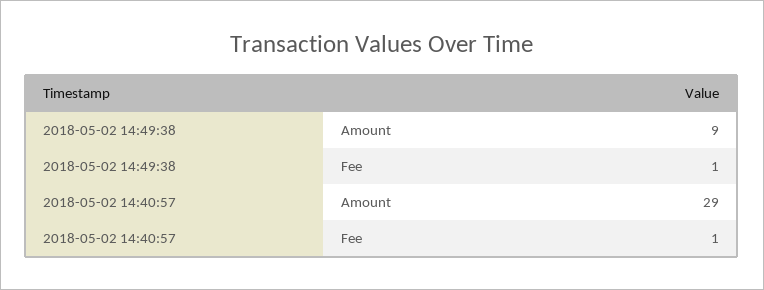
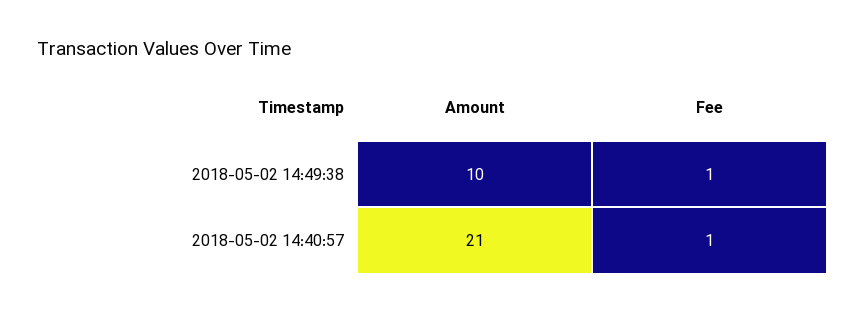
2018-05-02 14:49:38, Amount: 9 -> 10
2018-05-02 14:40:57, Amount: 29 -> 21

